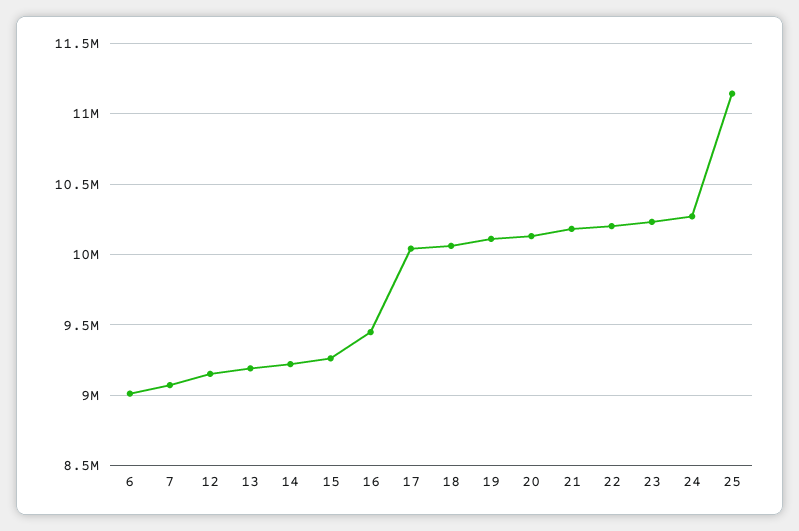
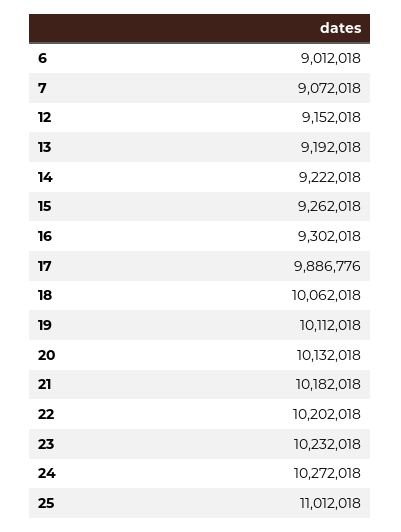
16: 9450000 -> 9302018
17: 10050000 -> 9886776
25: 11150000 -> 11012018

